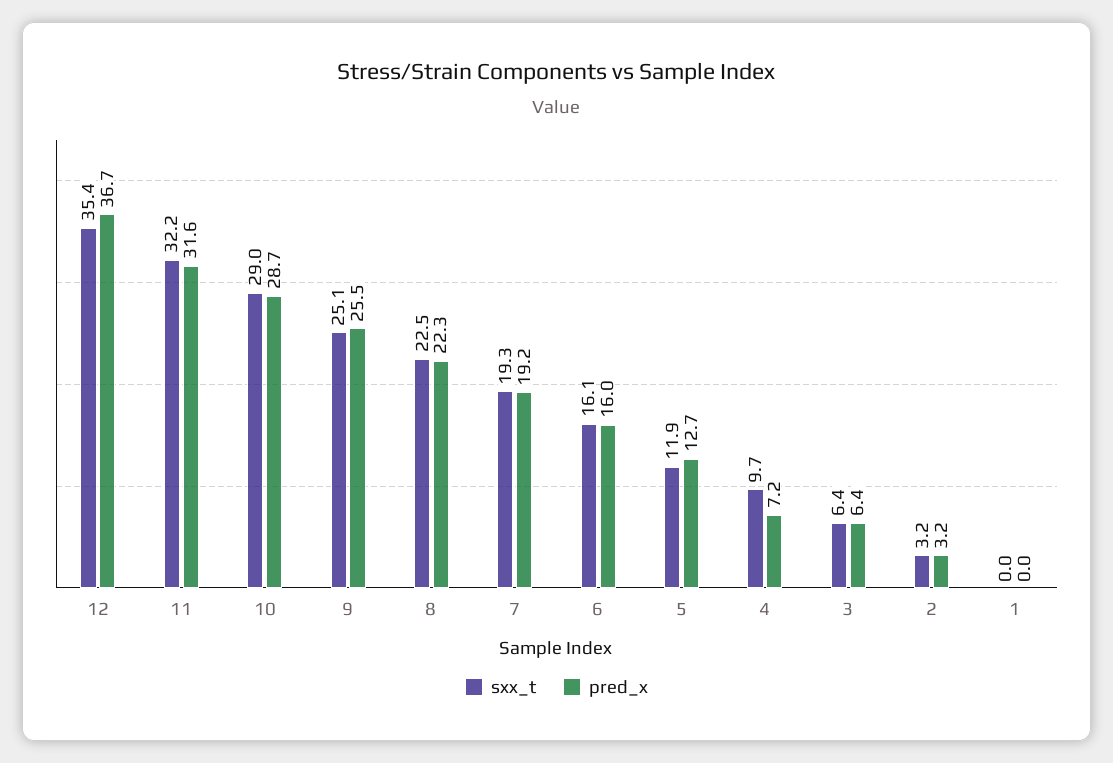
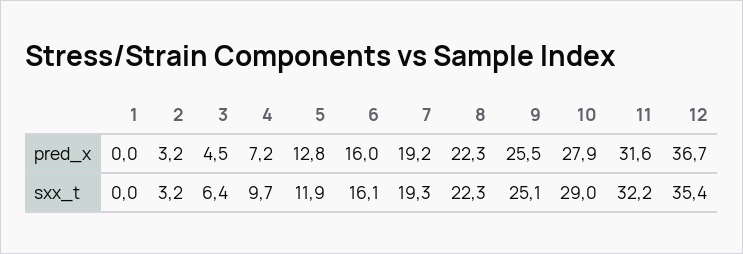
pred_x, 10: 28.7 -> 27.9
sxx_t, 8: 22.5 -> 22.3
pred_x, 5: 12.7 -> 12.8
pred_x, 3: 6.4 -> 4.5

